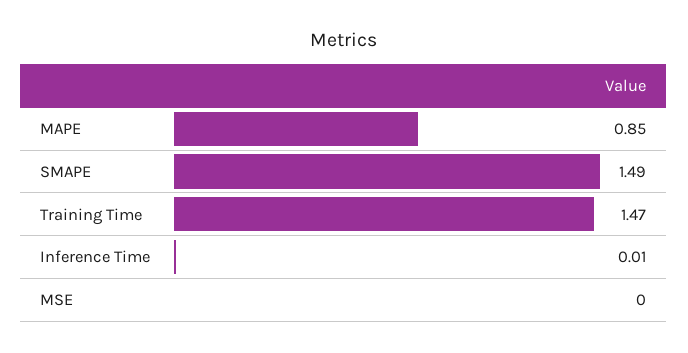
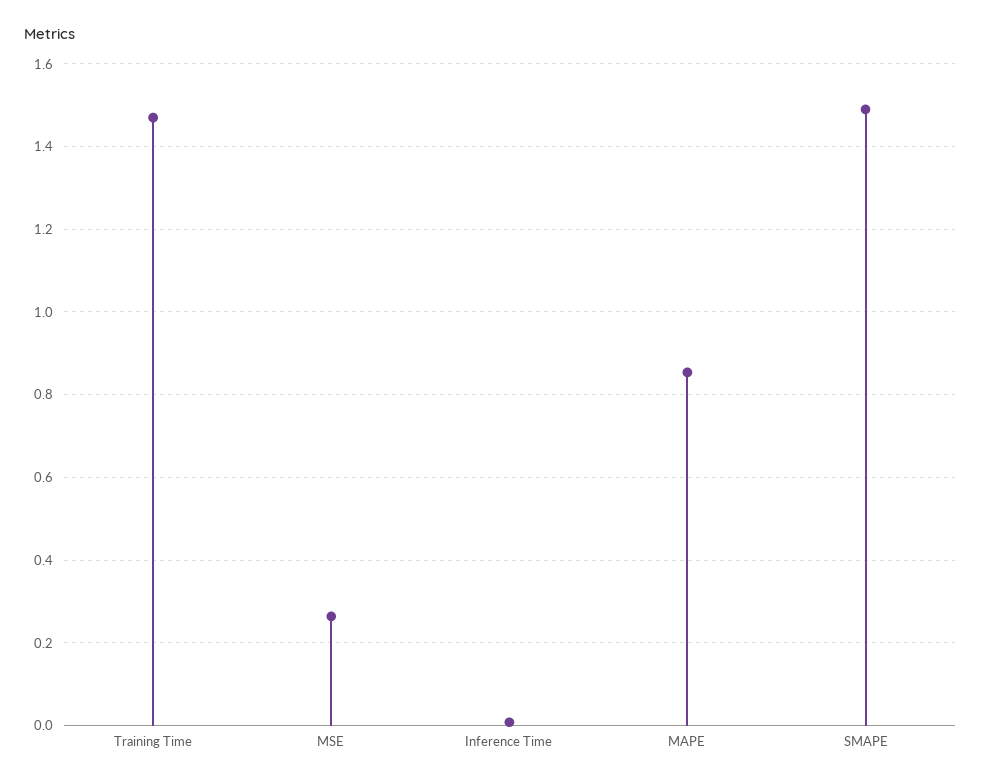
MSE: 0 -> 0.26

